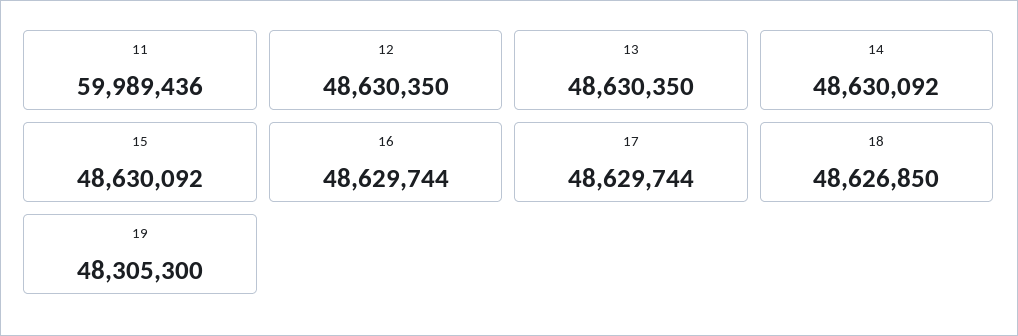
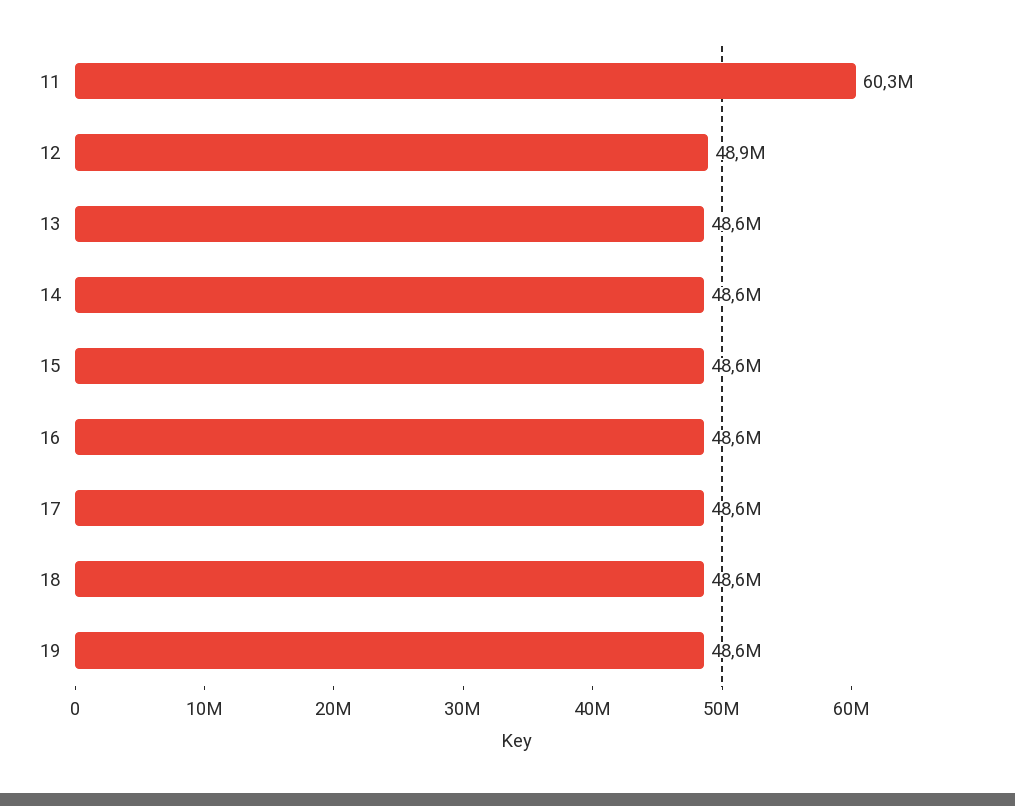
11: 59989436 -> 60300000
12: 48630350 -> 48900000
19: 48305300 -> 48600000

